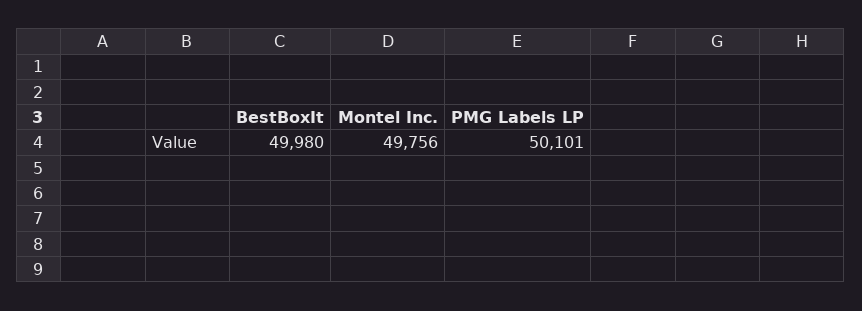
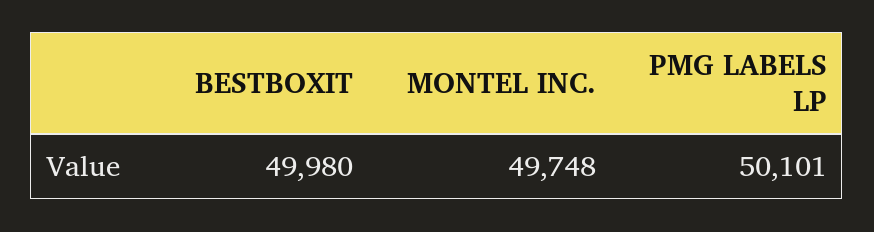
Montel Inc.: 49756 -> 49748

